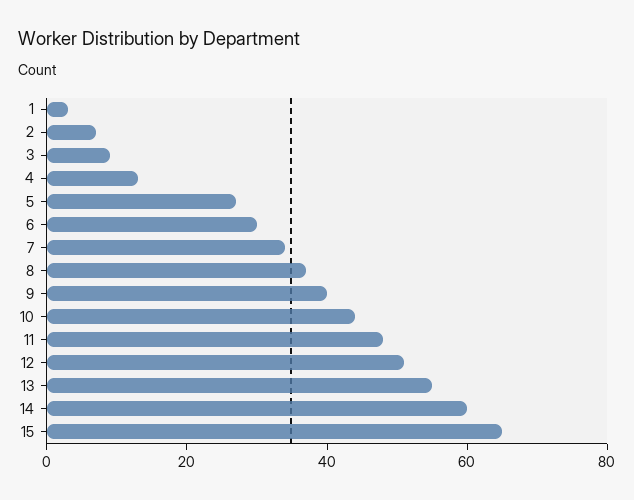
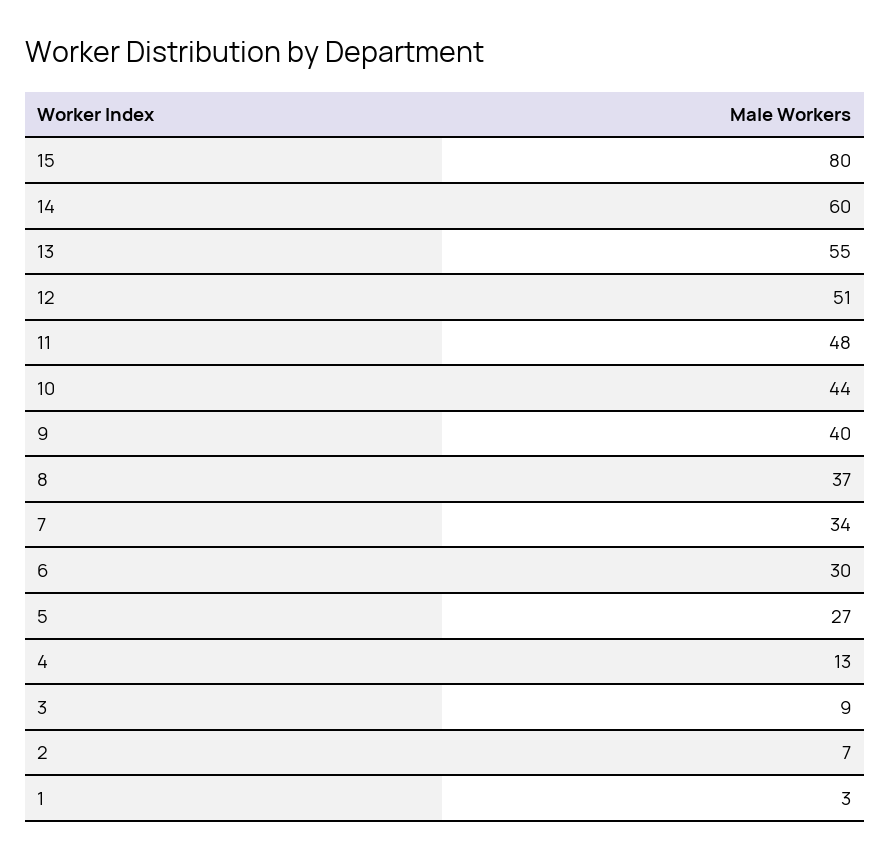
15: 65 -> 80

